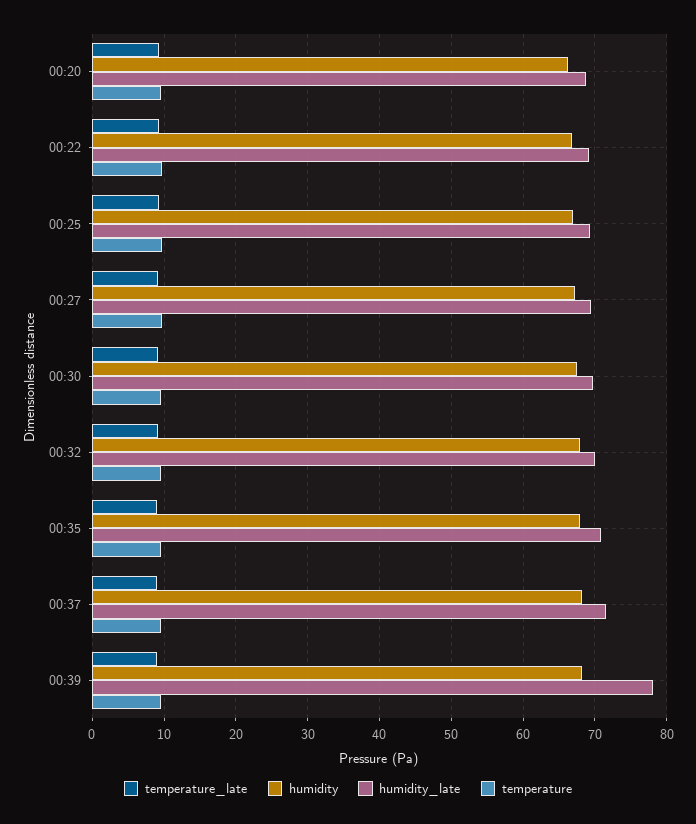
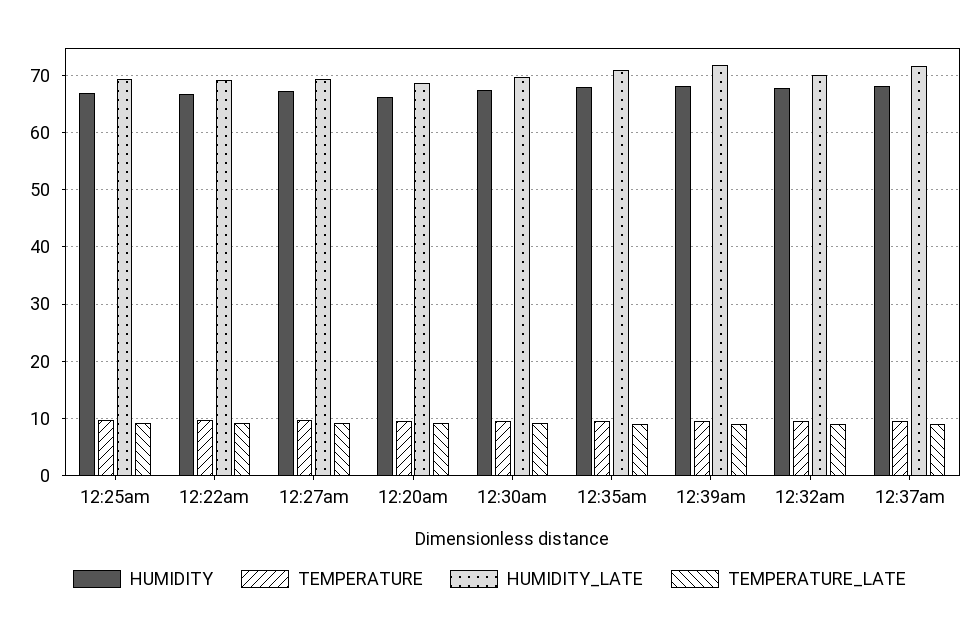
humidity_late, 00:39: 78 -> 72

